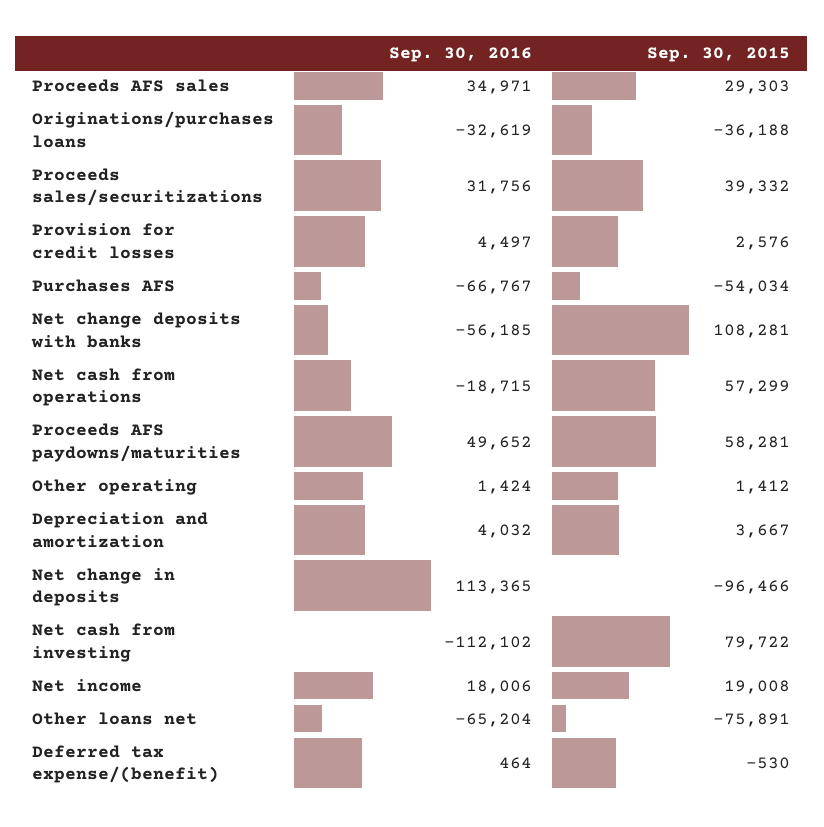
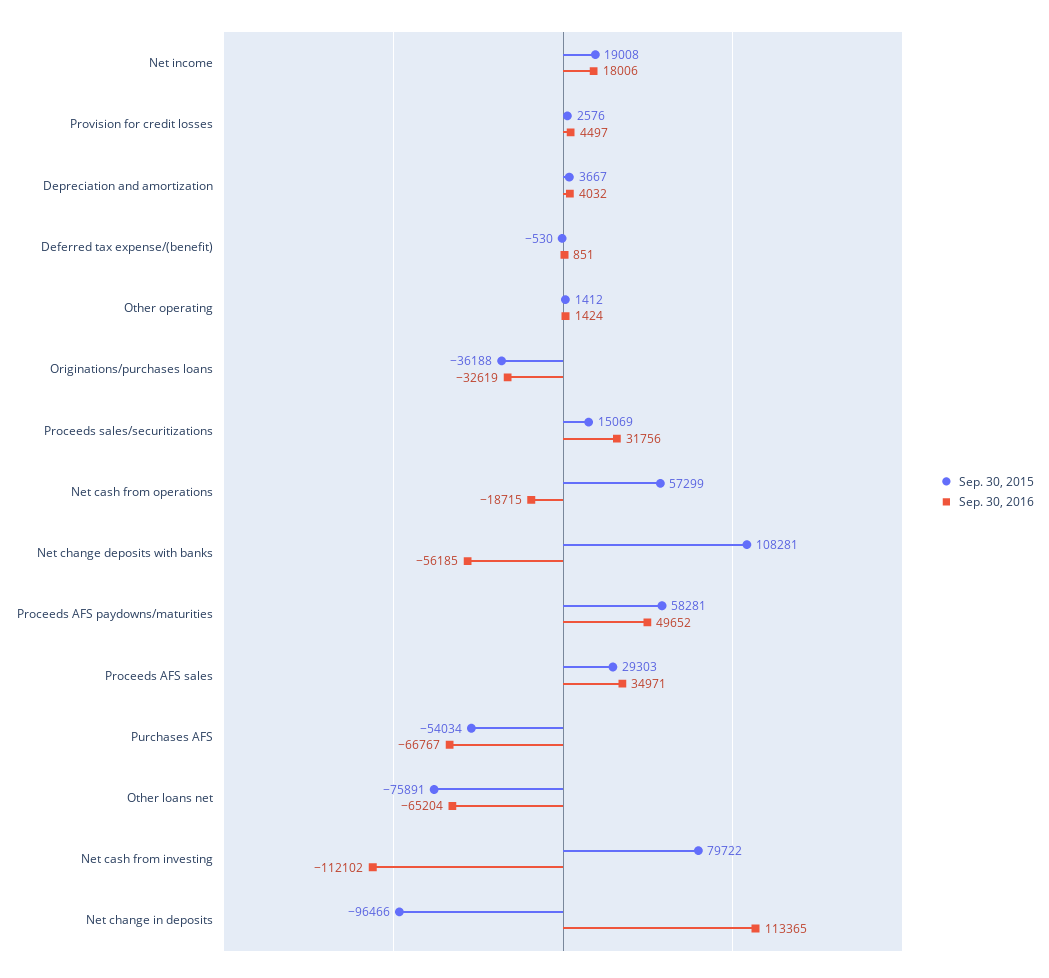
Sep. 30, 2015, Proceeds sales/securitizations: 39332 -> 15069
Sep. 30, 2016, Deferred tax expense/(benefit): 464 -> 851

